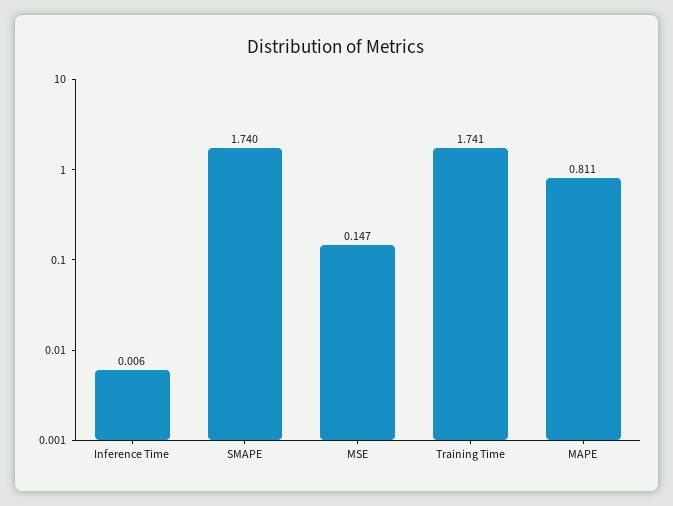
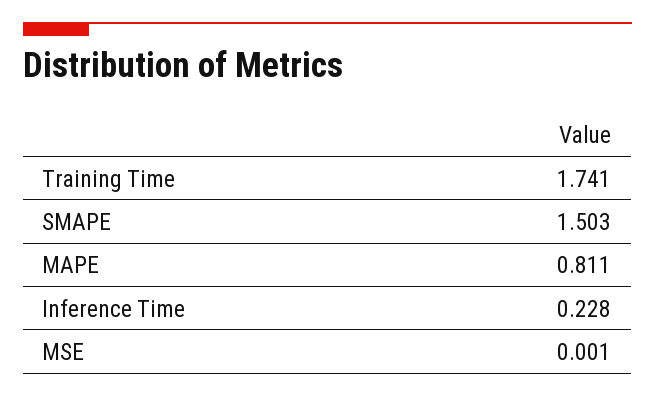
Inference Time: 0.006 -> 0.228
SMAPE: 1.74 -> 1.503
MSE: 0.147 -> 0.001

